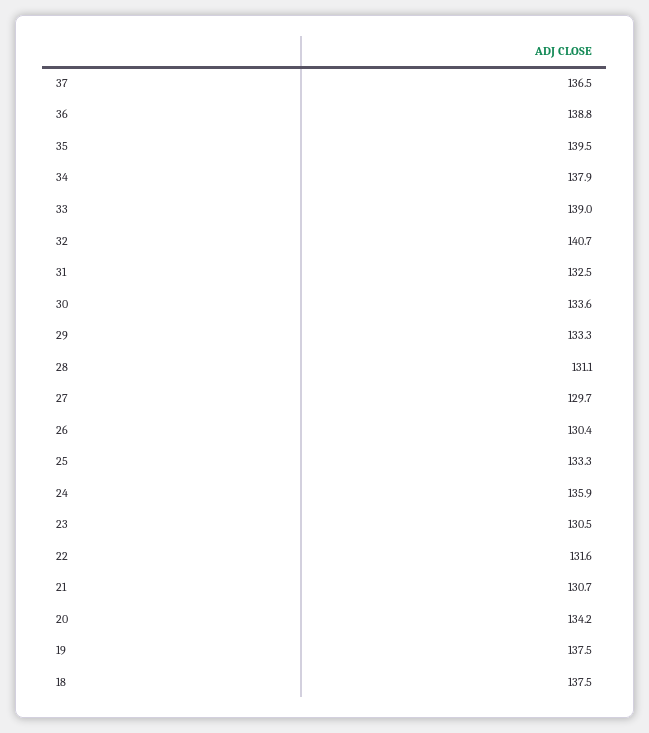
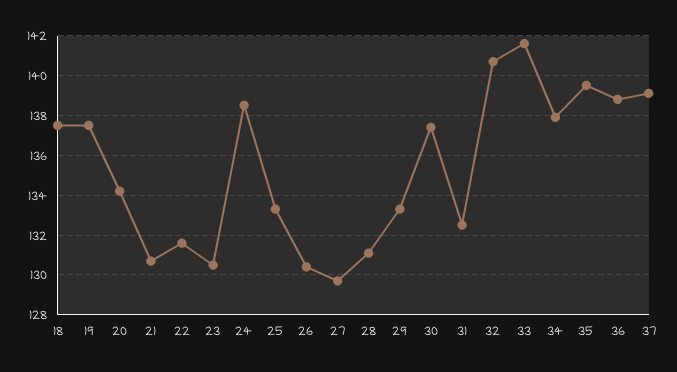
37: 136.5 -> 139
33: 139 -> 141.5
30: 133.6 -> 137.5
24: 135.9 -> 138.5

